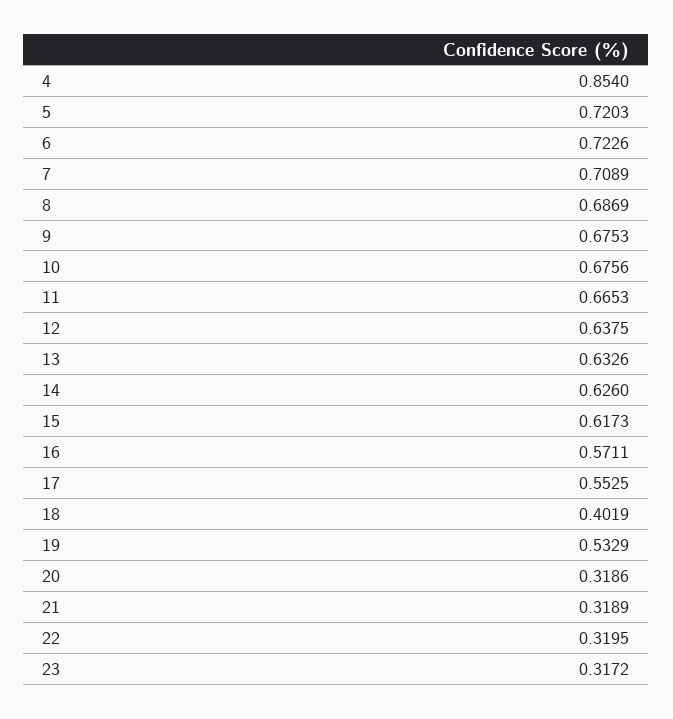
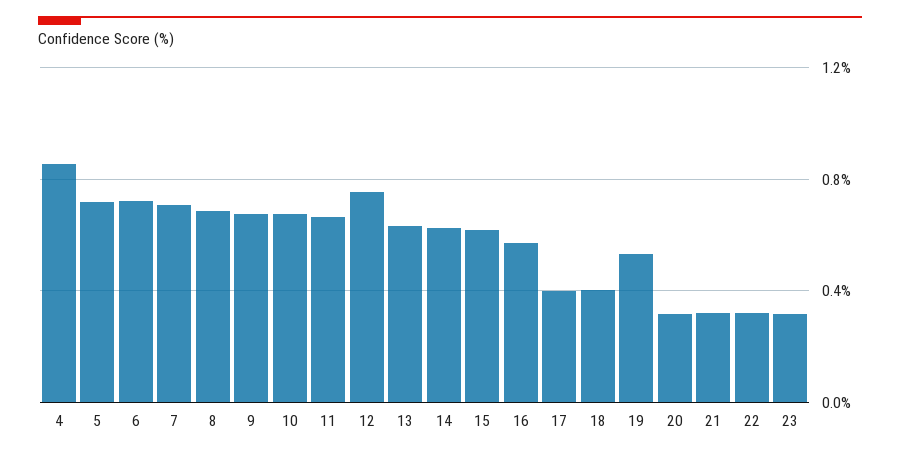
12: 0.6375 -> 0.75
17: 0.5525 -> 0.4

